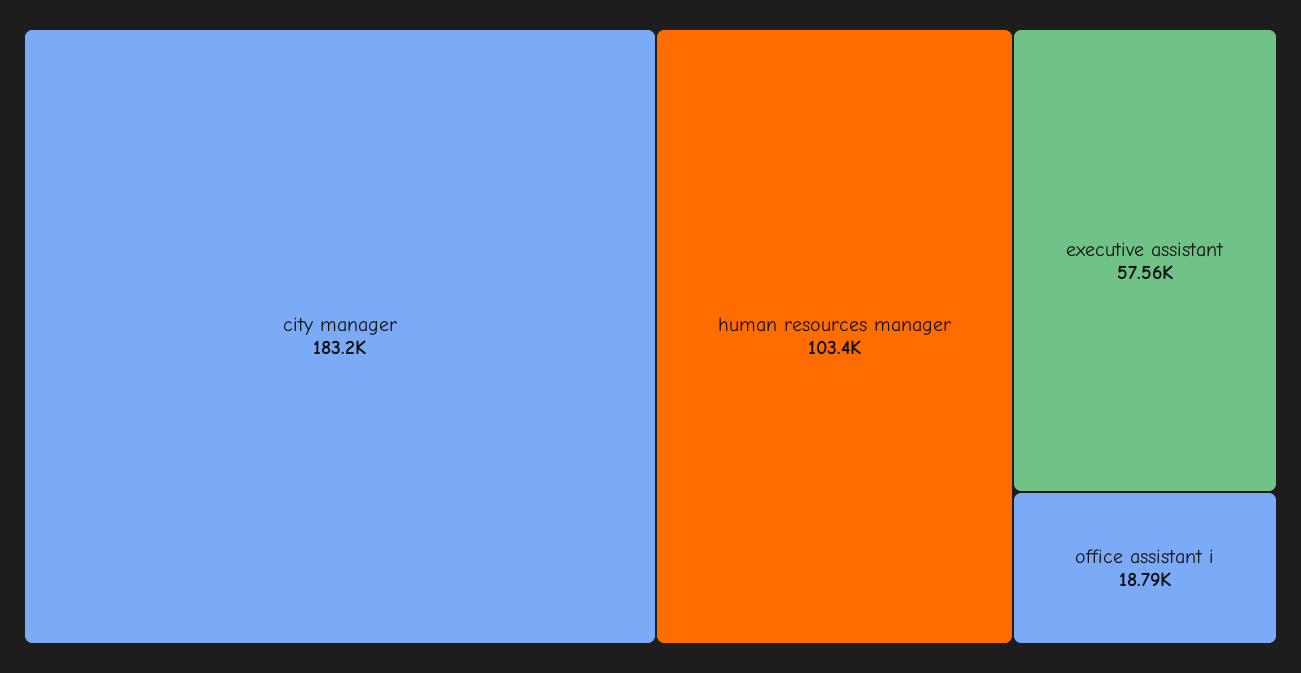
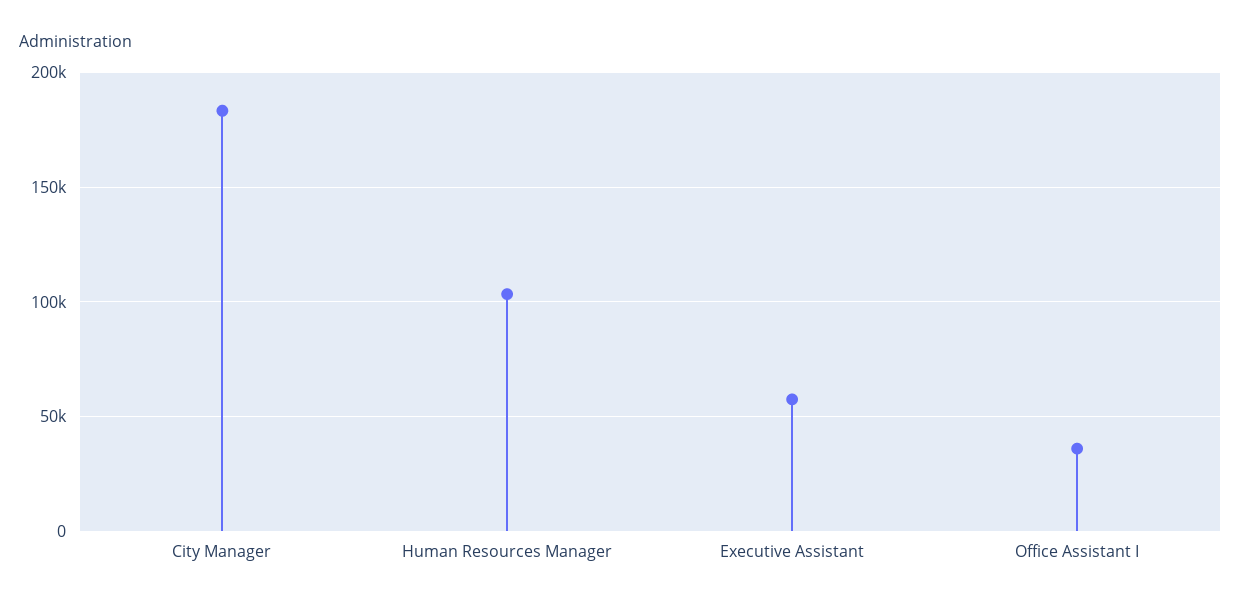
office assistant i: 18790 -> 35000

